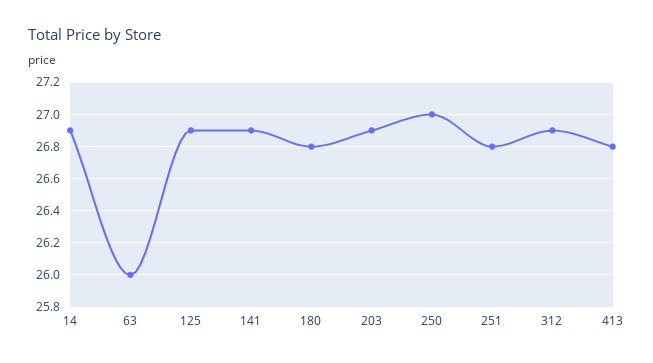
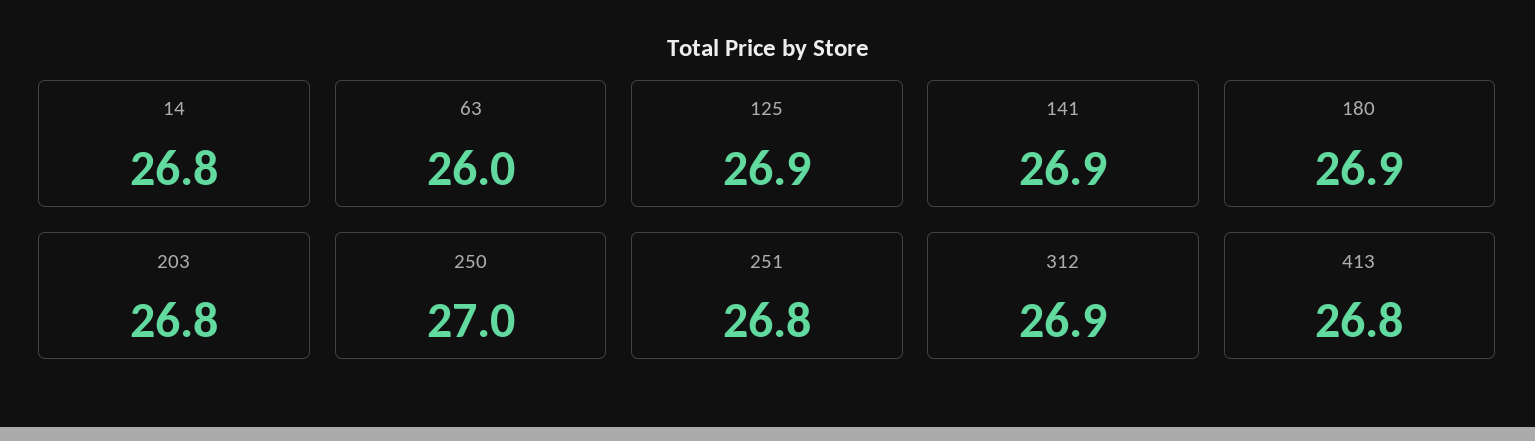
14: 26.9 -> 26.8
180: 26.8 -> 26.9
203: 26.9 -> 26.8

